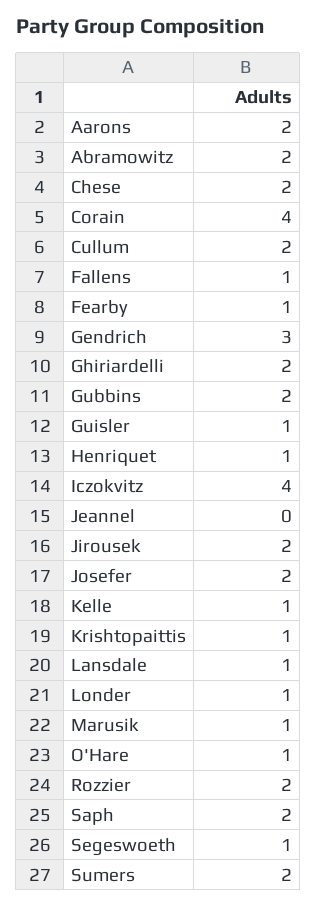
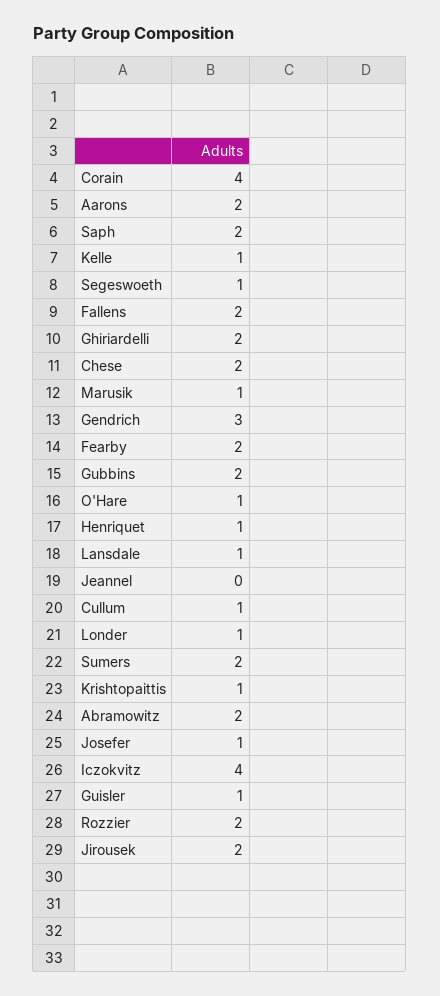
Cullum: 2 -> 1
Fallens: 1 -> 2
Fearby: 1 -> 2
Josefer: 2 -> 1

